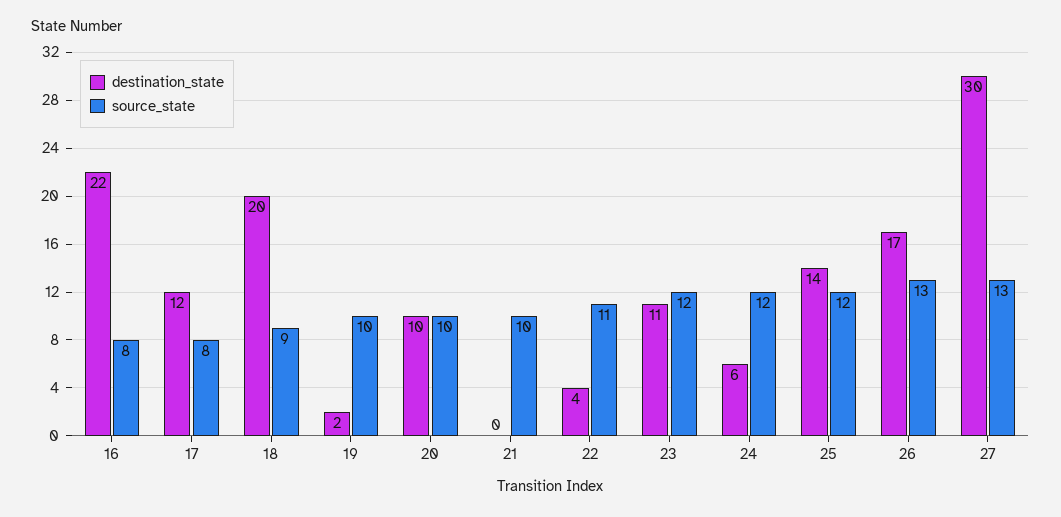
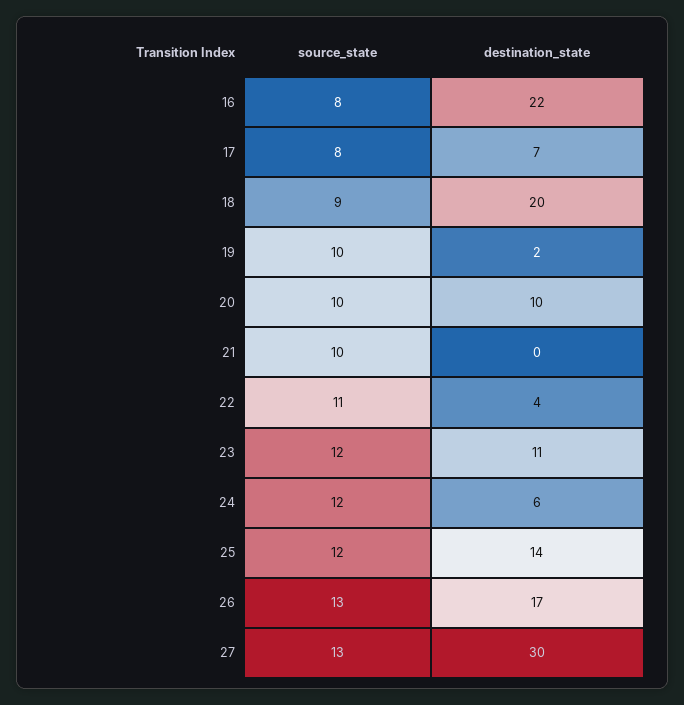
destination_state, 17: 12 -> 7

